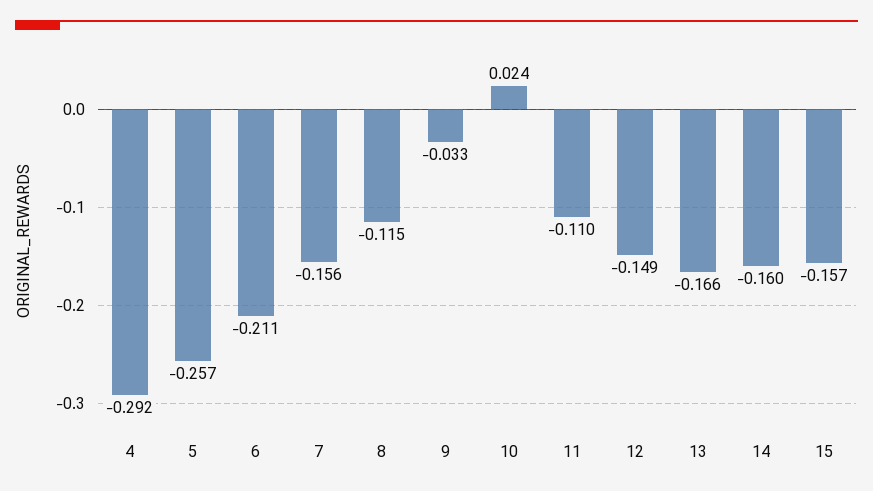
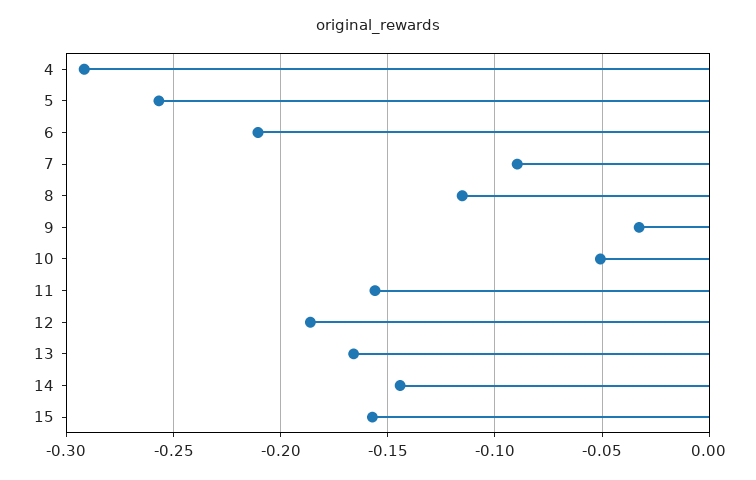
7: -0.156 -> -0.09
10: 0.024 -> -0.05
11: -0.11 -> -0.155
12: -0.149 -> -0.185
14: -0.16 -> -0.145

